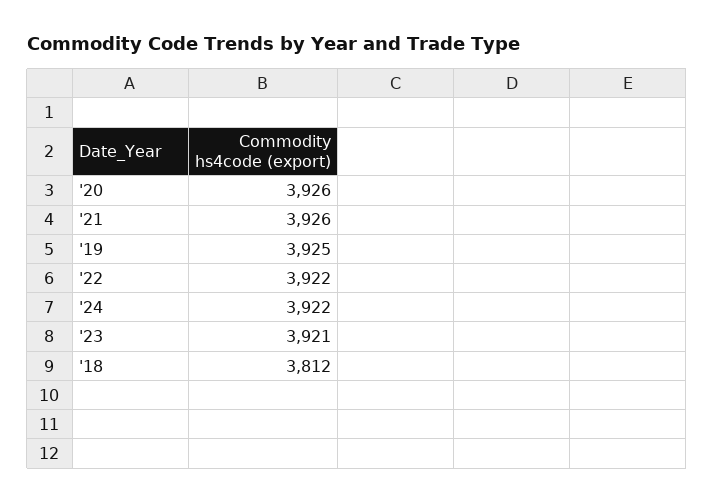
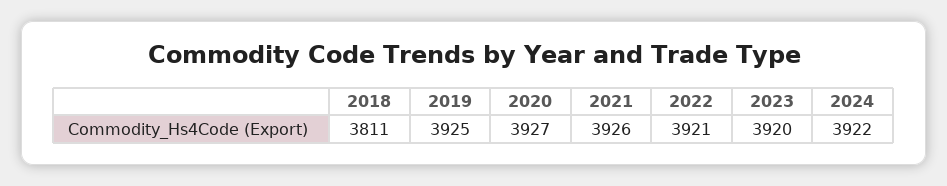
'20: 3926 -> 3927
'22: 3922 -> 3921
'23: 3921 -> 3920
'18: 3812 -> 3811

